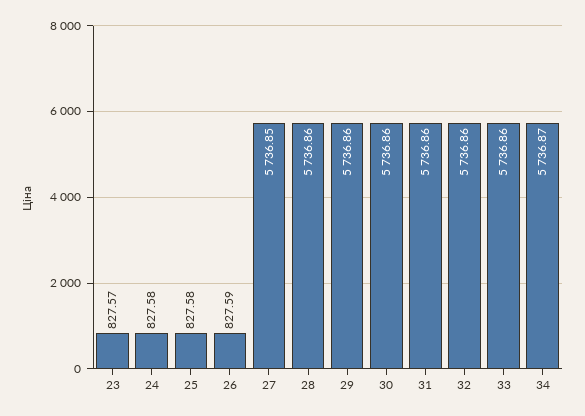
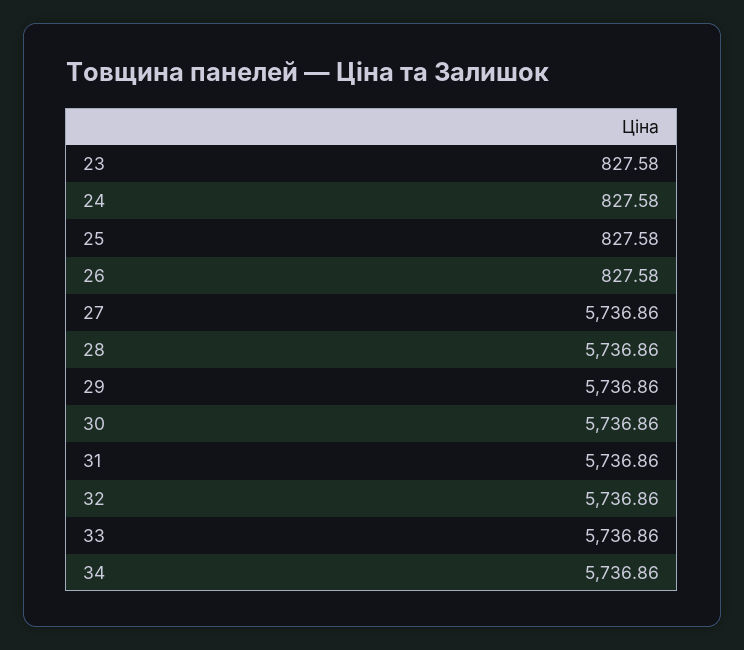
23: 827.57 -> 827.58
26: 827.59 -> 827.58
27: 5736.85 -> 5736.86
34: 5736.87 -> 5736.86

